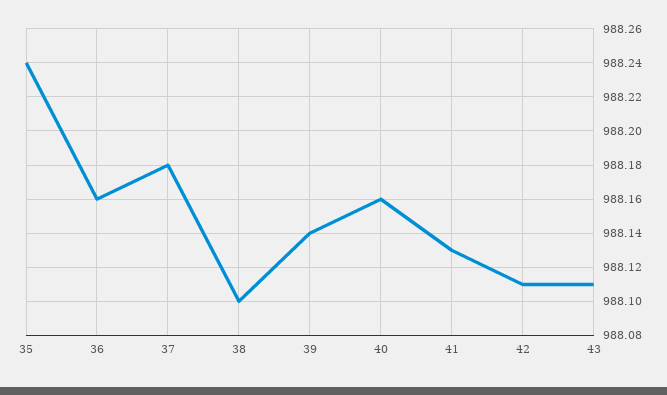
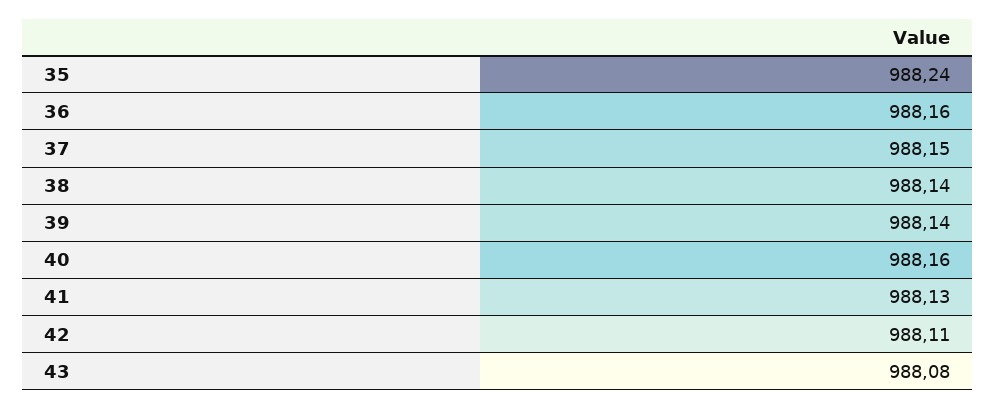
37: 988.18 -> 988.15
38: 988.1 -> 988.14
43: 988.11 -> 988.08

